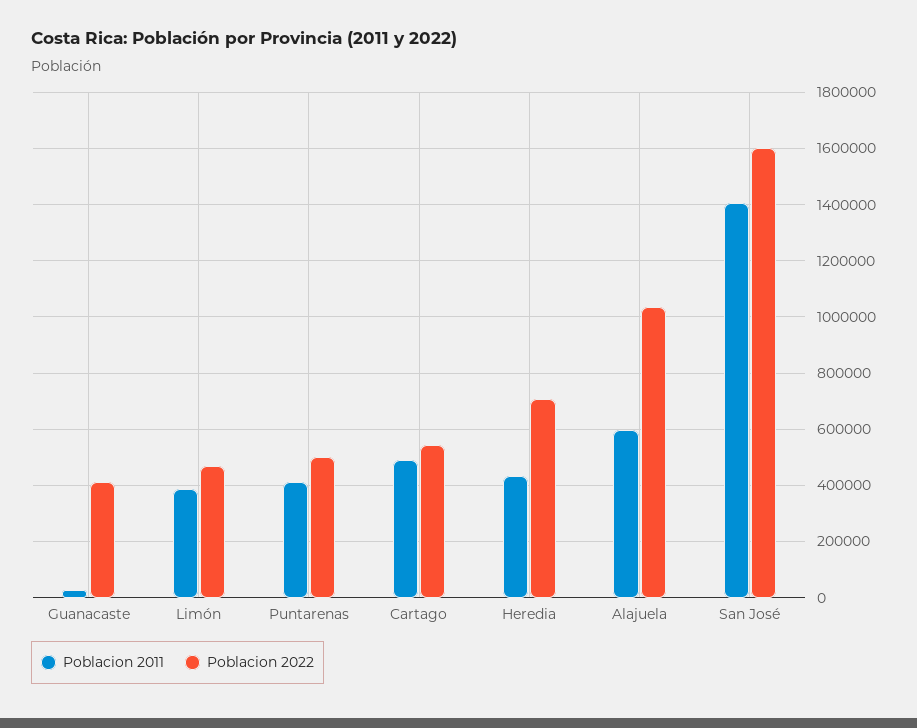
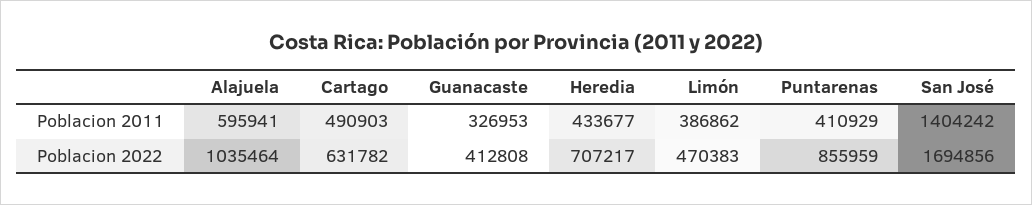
Poblacion 2011, Guanacaste: 25000 -> 326953
Poblacion 2022, Puntarenas: 500000 -> 855959
Poblacion 2022, Cartago: 550000 -> 631782
Poblacion 2022, San José: 1600000 -> 1694856

